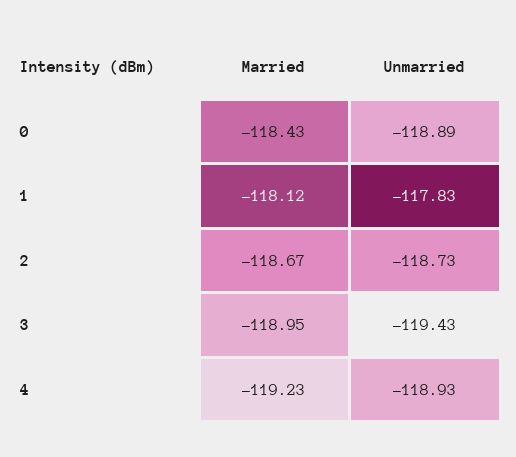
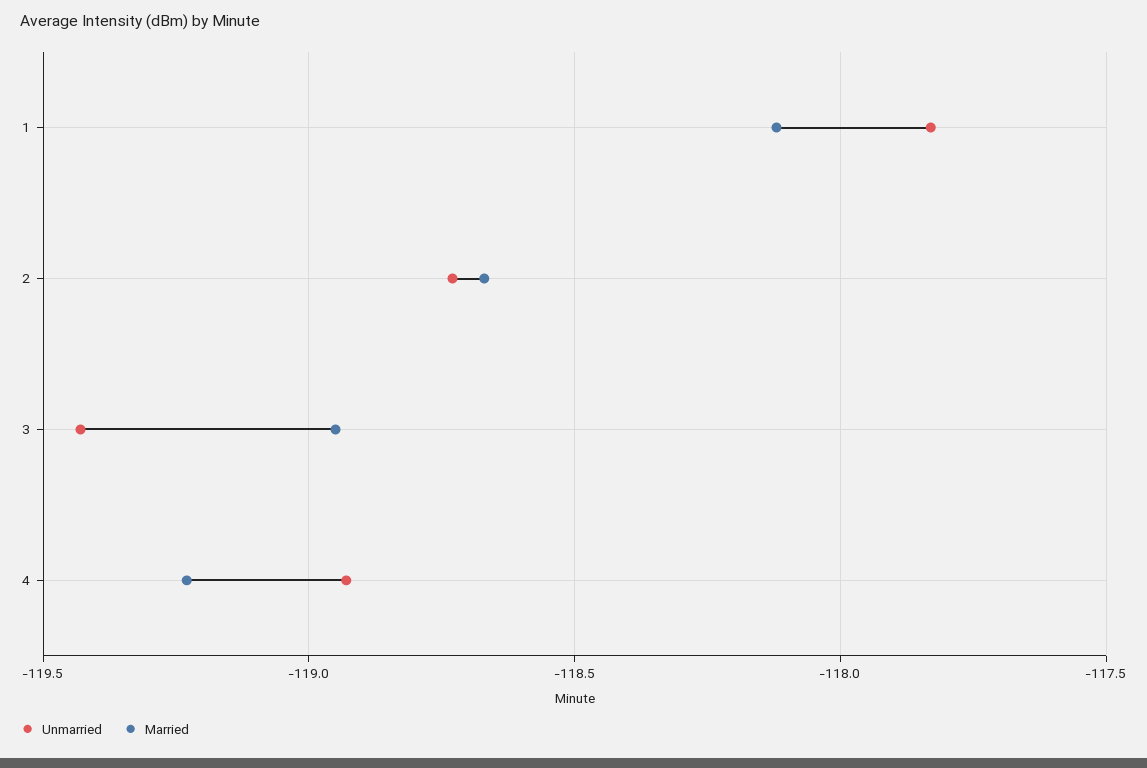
Married, 0: -118.43 -> none
Unmarried, 0: -118.89 -> none

